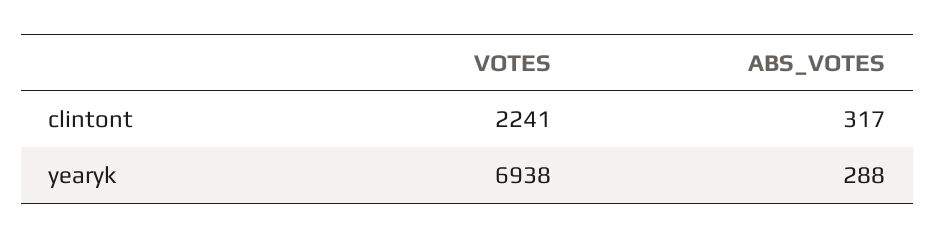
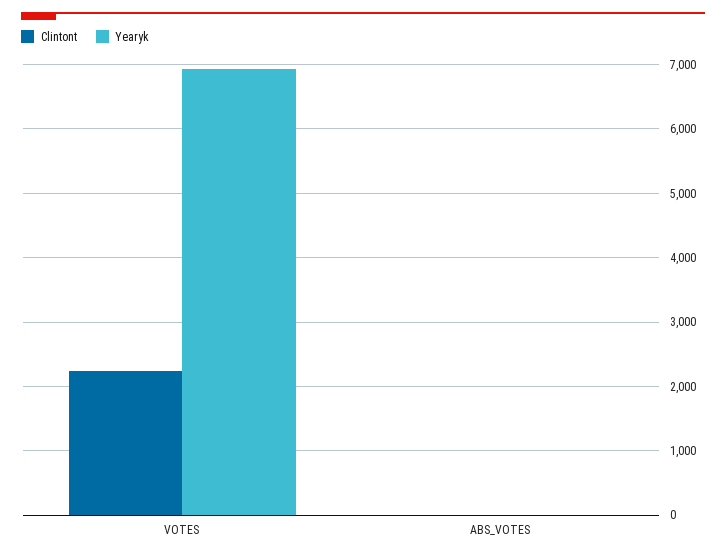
clintont, ABS_VOTES: 317 -> 0
yearyk, ABS_VOTES: 288 -> 0

